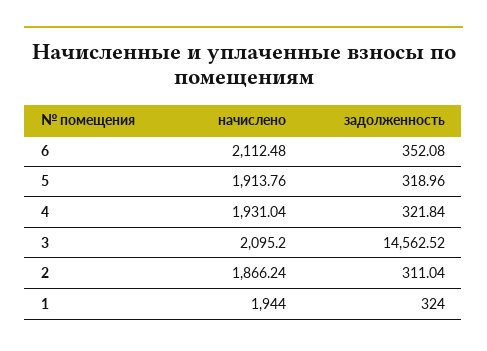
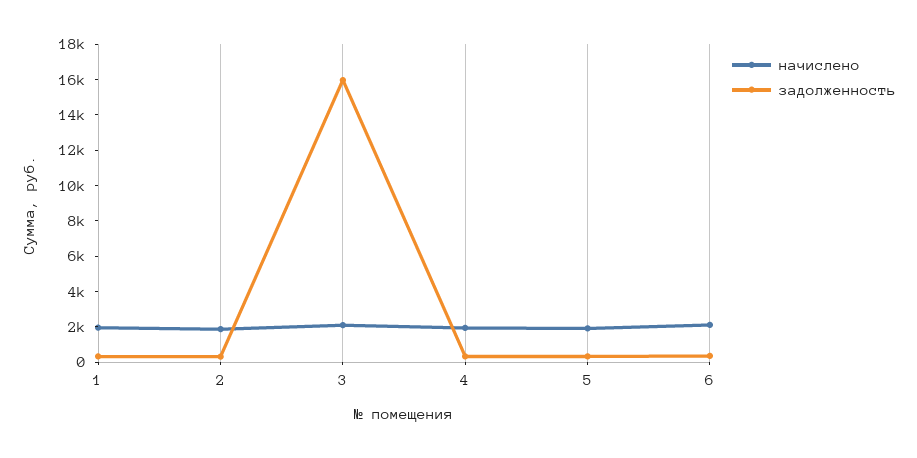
задолженность, 3: 14562.52 -> 16000

